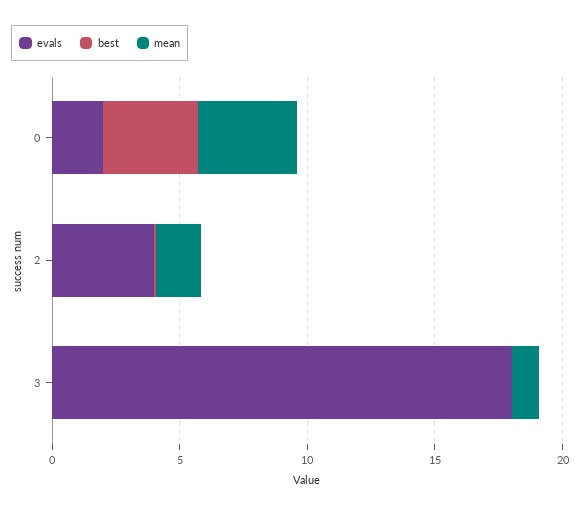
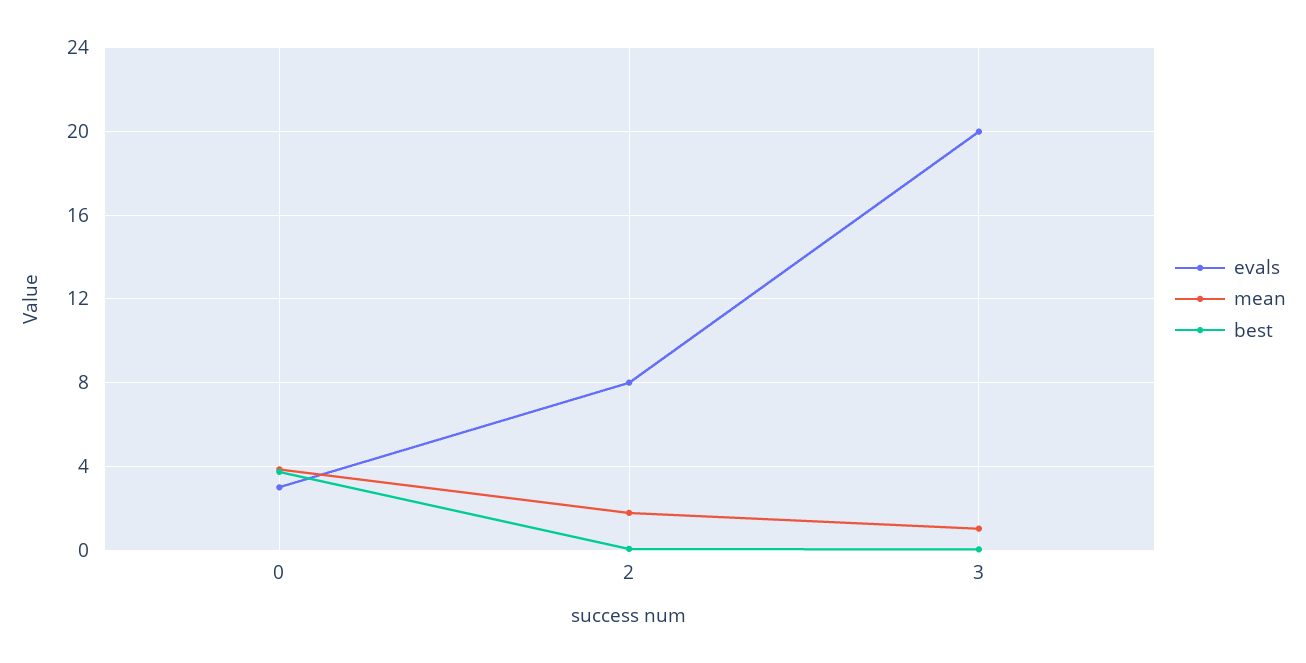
evals, 0: 2 -> 3
evals, 2: 4 -> 8
evals, 3: 18 -> 20

